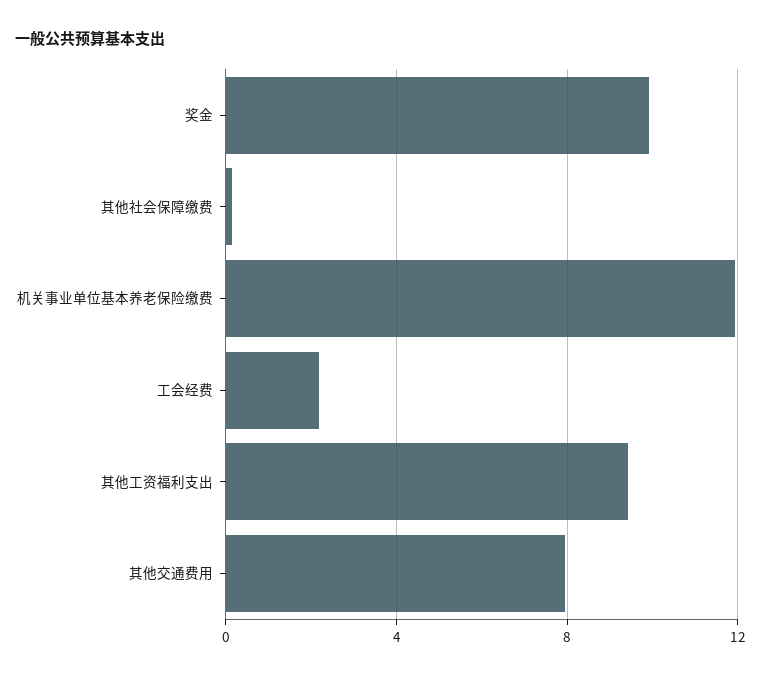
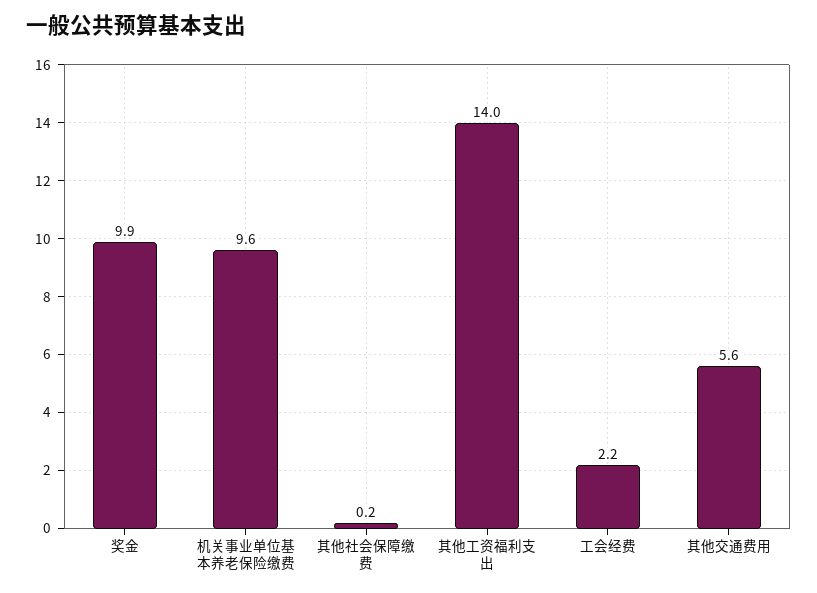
机关事业单位基本养老保险缴费: 12 -> 9.6
其他工资福利支出: 9.5 -> 14
其他交通费用: 8 -> 5.6

